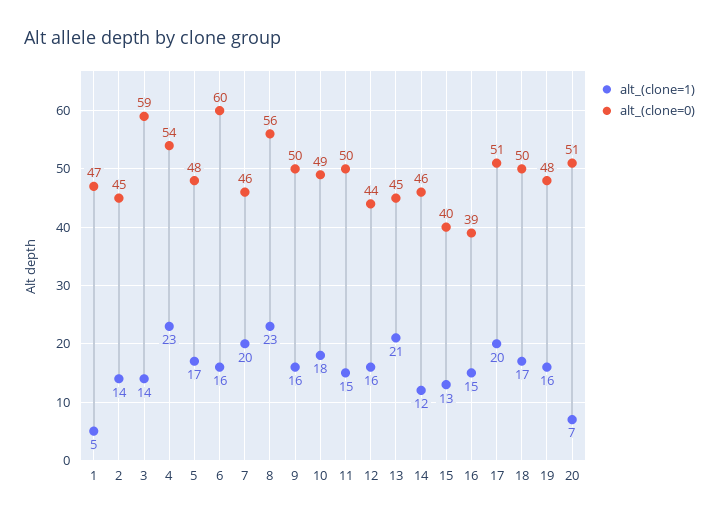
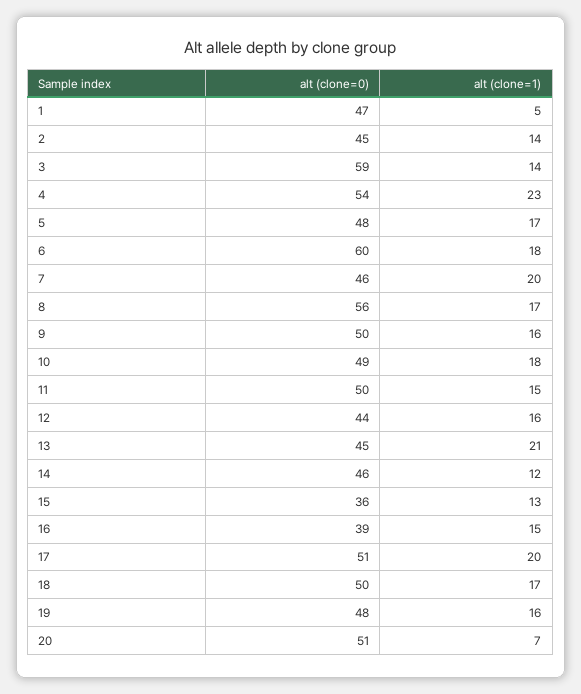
alt_(clone=1), 6: 16 -> 18
alt_(clone=1), 8: 23 -> 17
alt_(clone=0), 15: 40 -> 36

